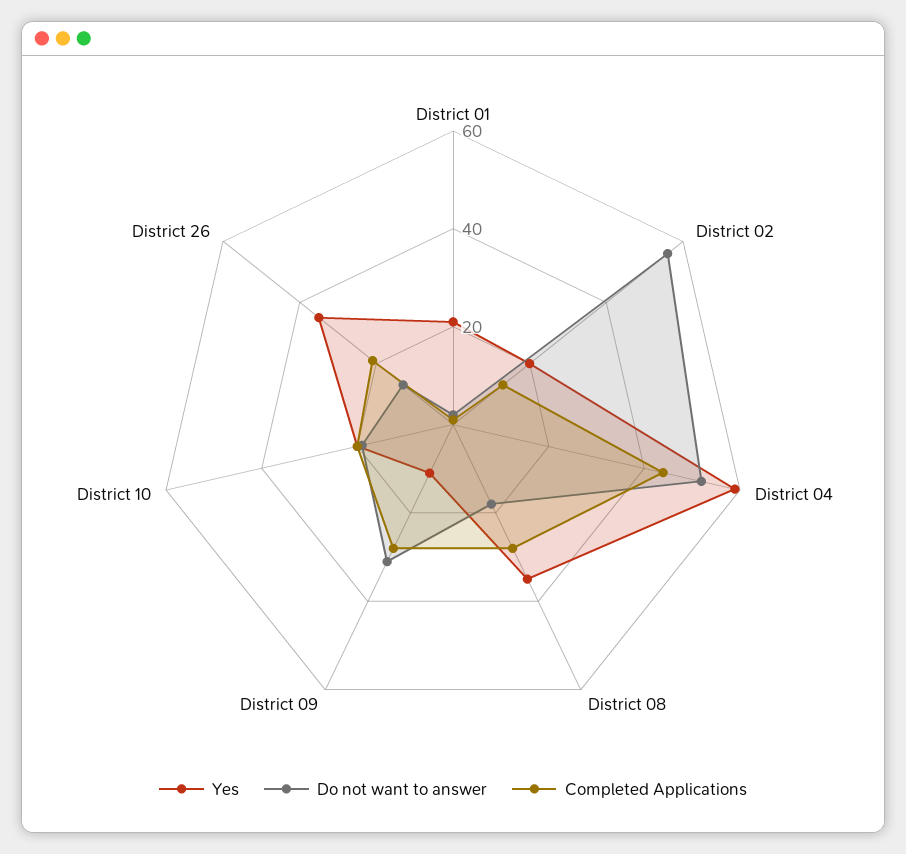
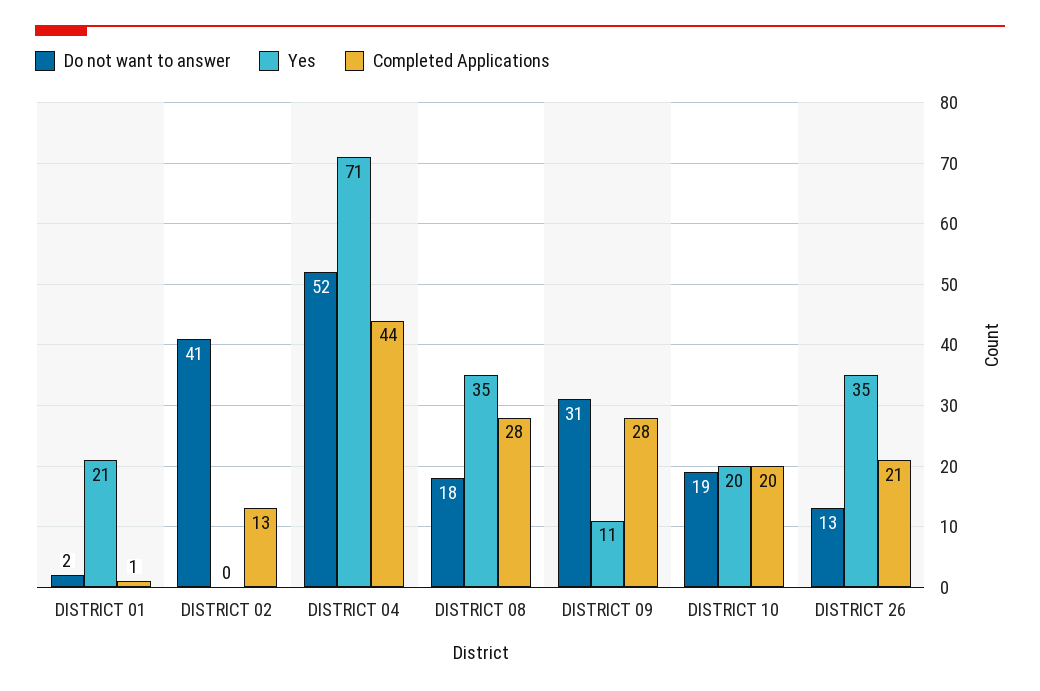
Yes, District 02: 20 -> 0
Do not want to answer, District 02: 55 -> 41
Yes, District 04: 60 -> 71

